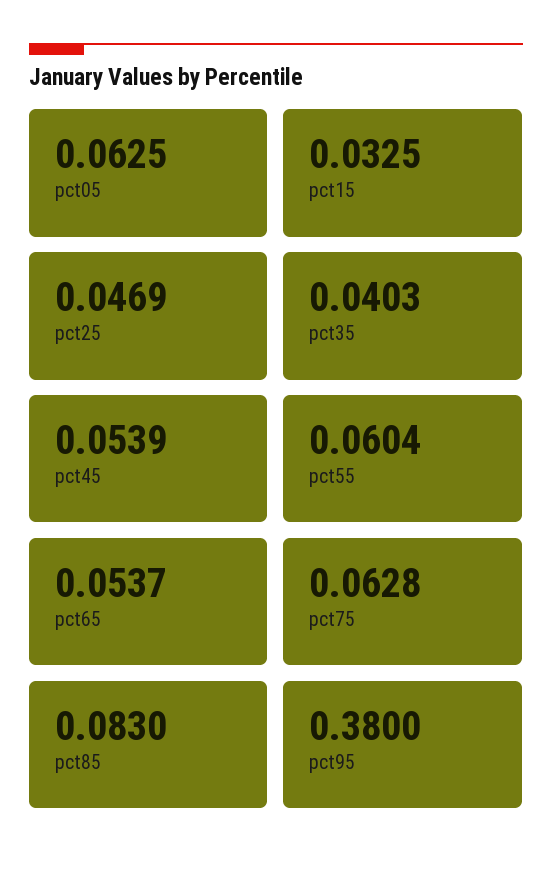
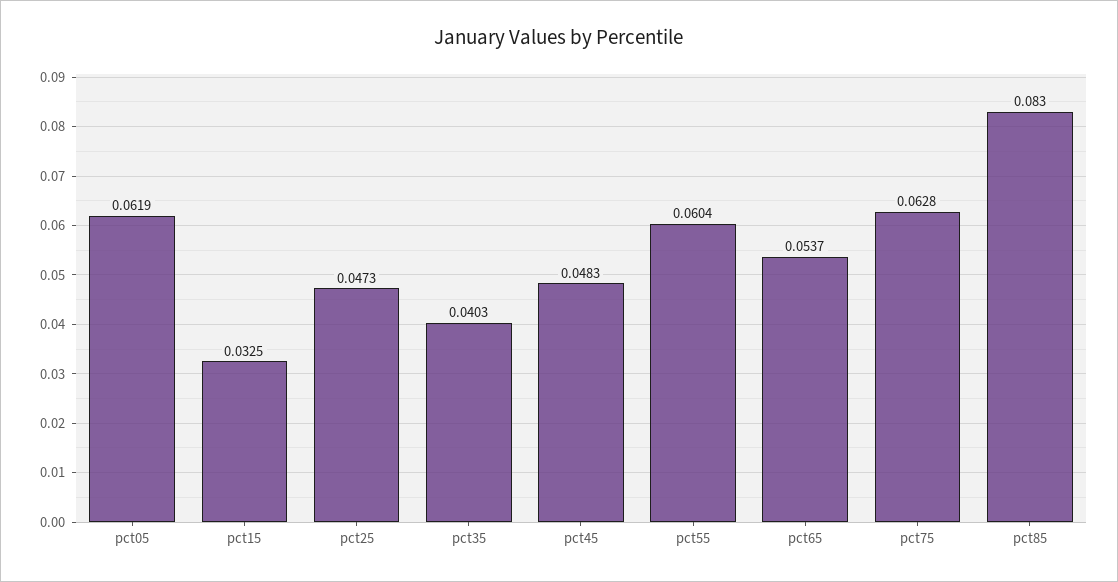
pct05: 0.0625 -> 0.0619
pct25: 0.0469 -> 0.0473
pct45: 0.0539 -> 0.0483
pct95: 0.38 -> none

